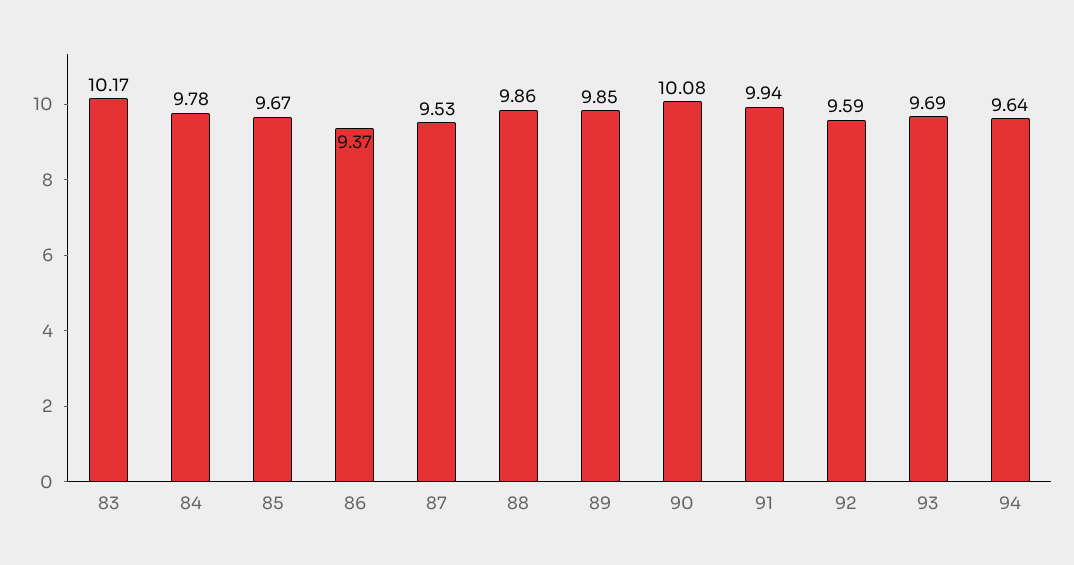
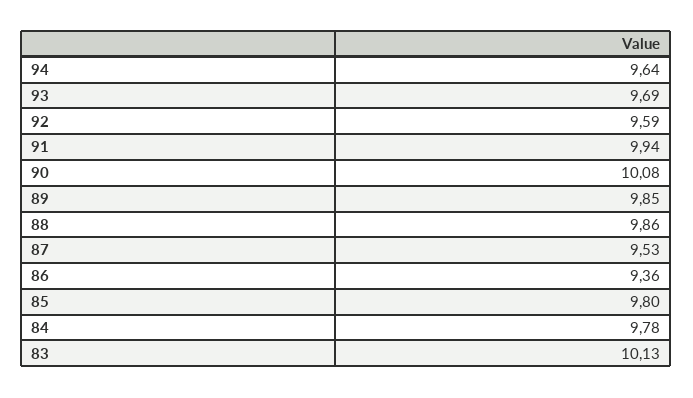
83: 10.17 -> 10.13
85: 9.67 -> 9.8
86: 9.37 -> 9.36

